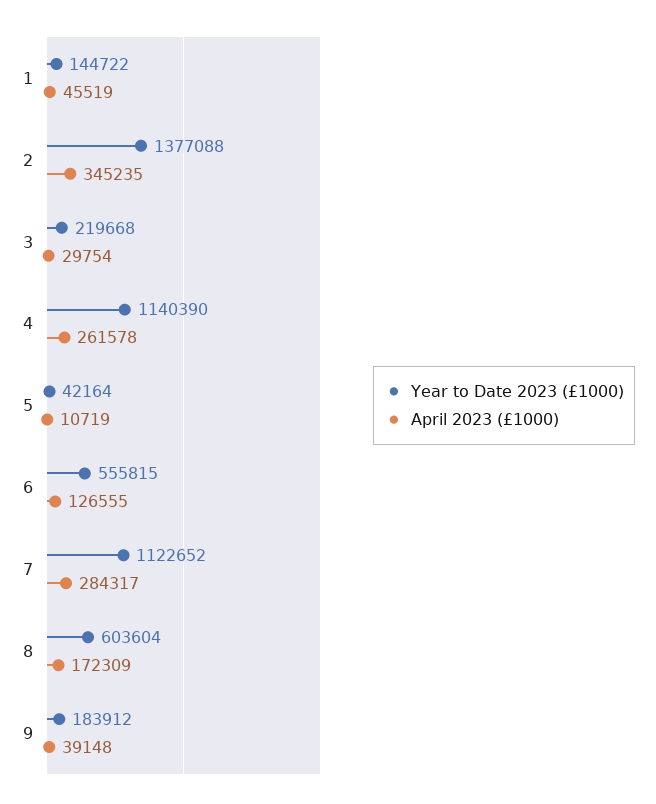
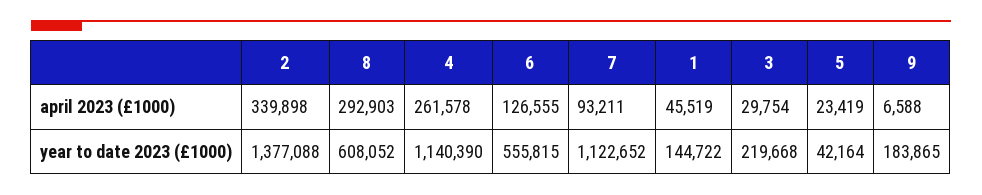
April 2023 (£1000), 2: 345235 -> 339898
April 2023 (£1000), 5: 10719 -> 23419
April 2023 (£1000), 7: 284317 -> 93211
Year to Date 2023 (£1000), 8: 603604 -> 608052
April 2023 (£1000), 8: 172309 -> 292903
Year to Date 2023 (£1000), 9: 183912 -> 183865
April 2023 (£1000), 9: 39148 -> 6588

